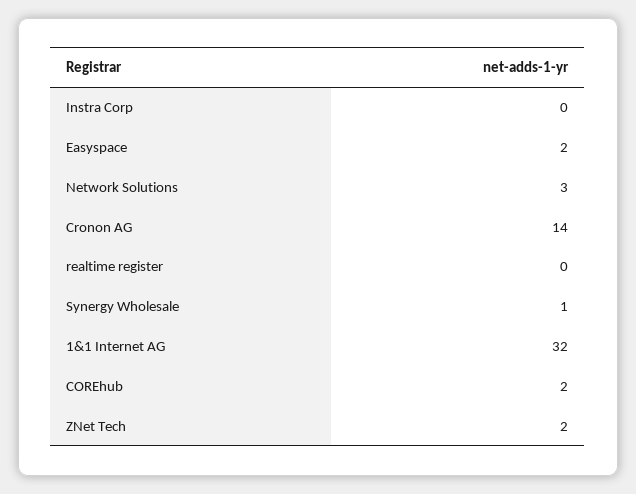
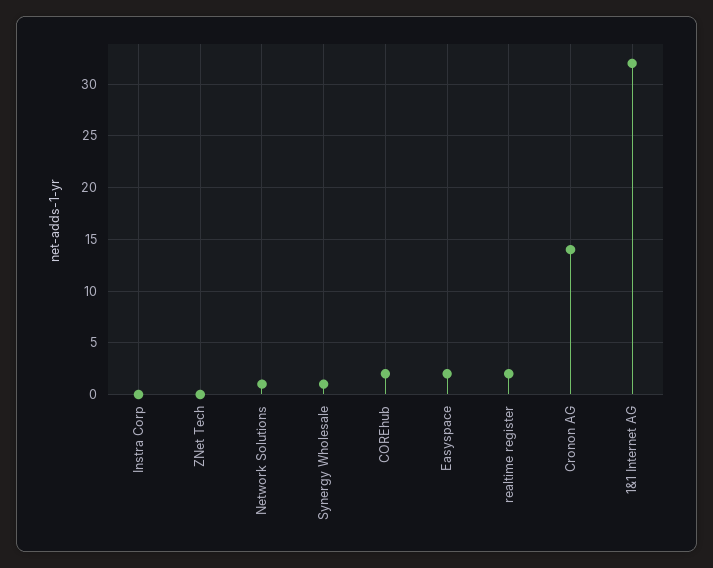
Network Solutions: 3 -> 1
realtime register: 0 -> 2
ZNet Tech: 2 -> 0

